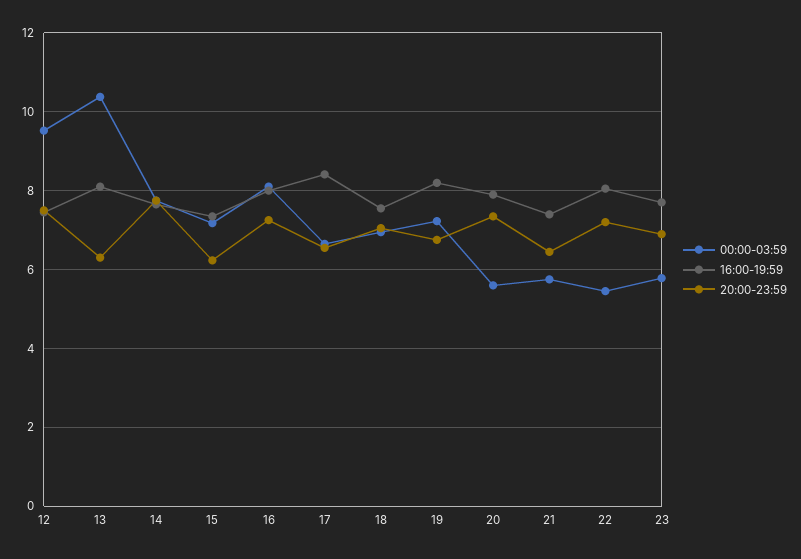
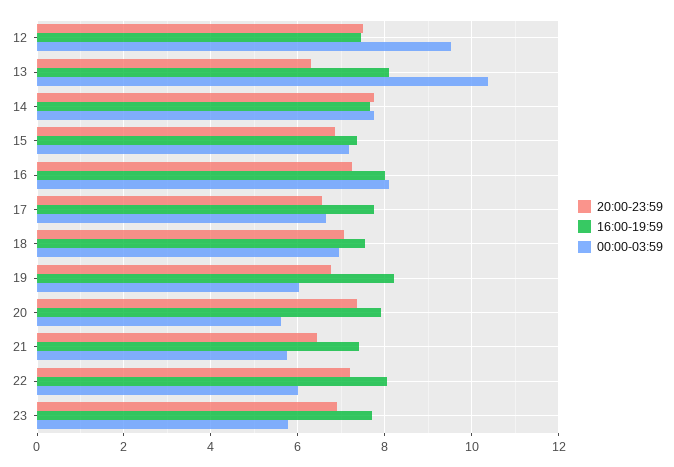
20:00-23:59, 15: 6.2 -> 6.8
16:00-19:59, 17: 8.4 -> 7.8
00:00-03:59, 19: 7.2 -> 6
00:00-03:59, 22: 5.4 -> 6

